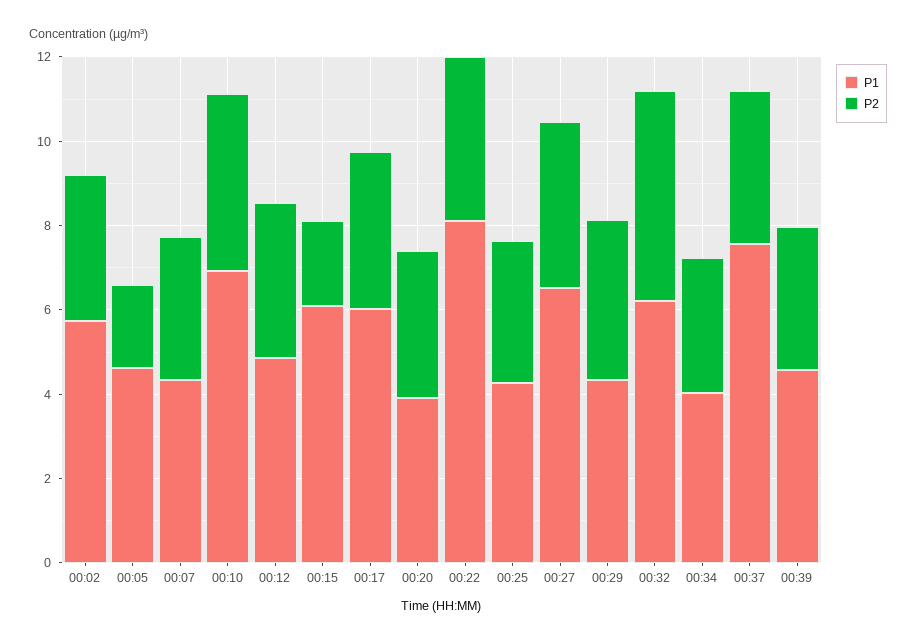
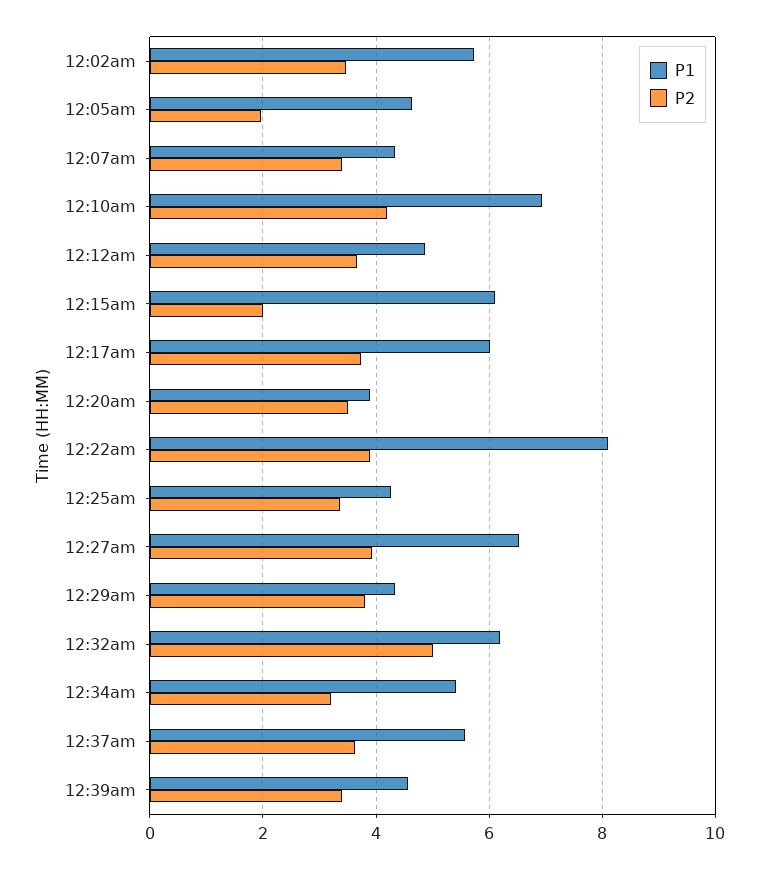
P1, 00:34: 4 -> 5.4
P1, 00:37: 7.5 -> 5.6

